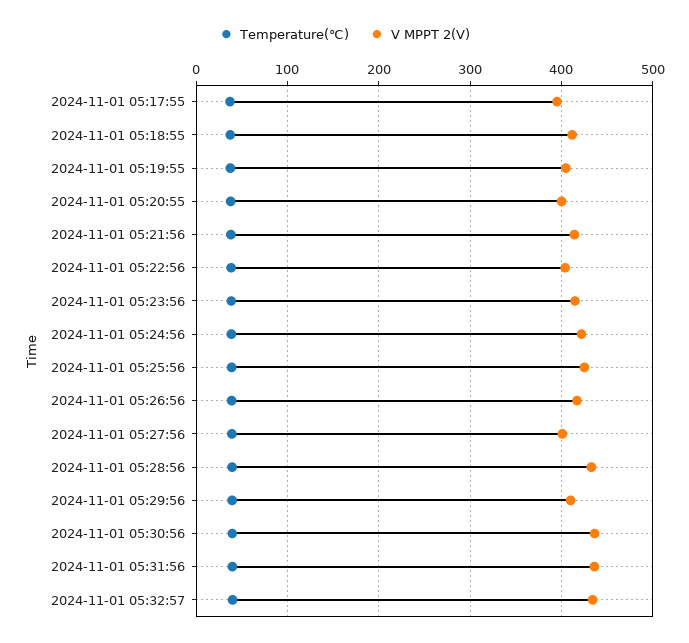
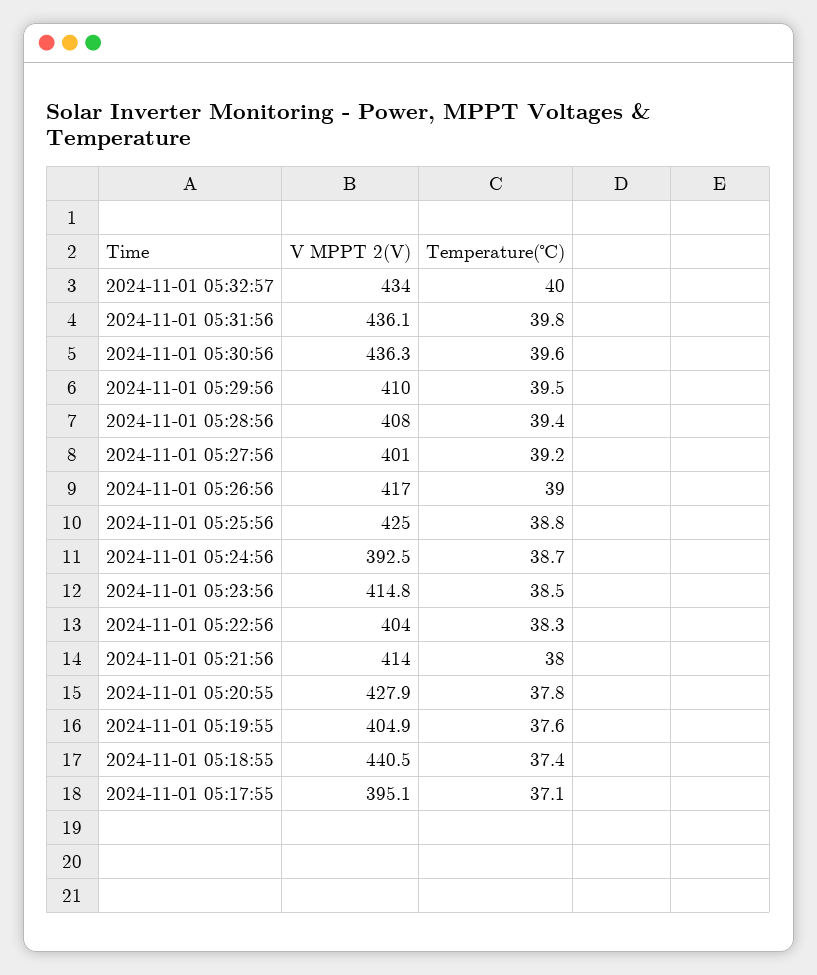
V MPPT 2(V), 2024-11-01 05:18:55: 410 -> 440.5
V MPPT 2(V), 2024-11-01 05:20:55: 400 -> 427.9
V MPPT 2(V), 2024-11-01 05:24:56: 420 -> 392.5
V MPPT 2(V), 2024-11-01 05:28:56: 430 -> 408

